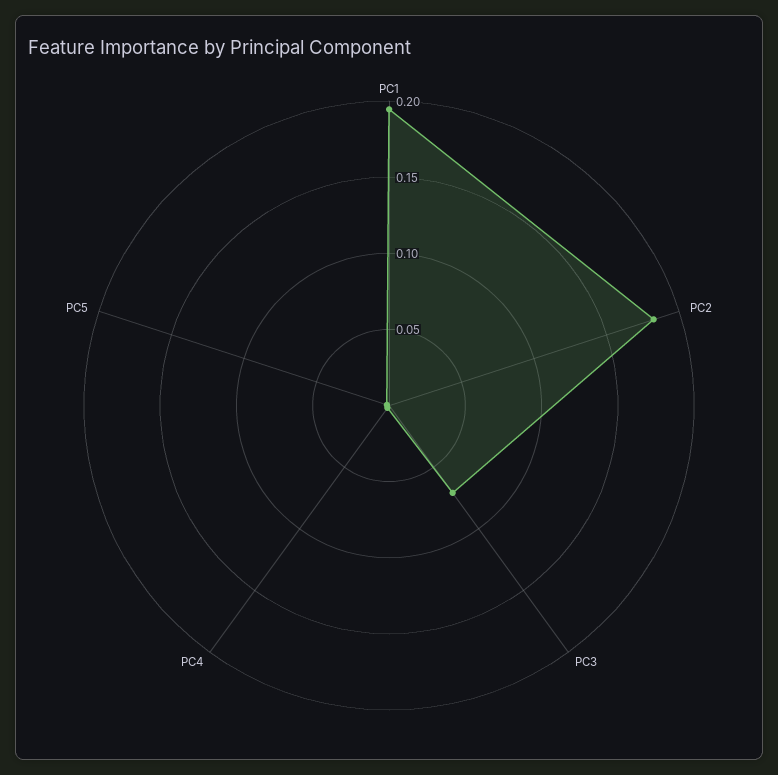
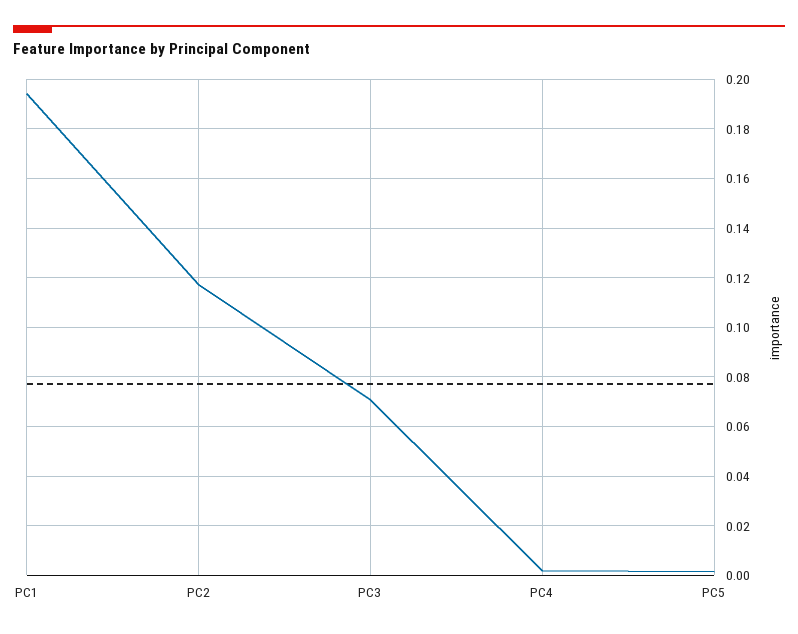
PC2: 0.18 -> 0.1175

